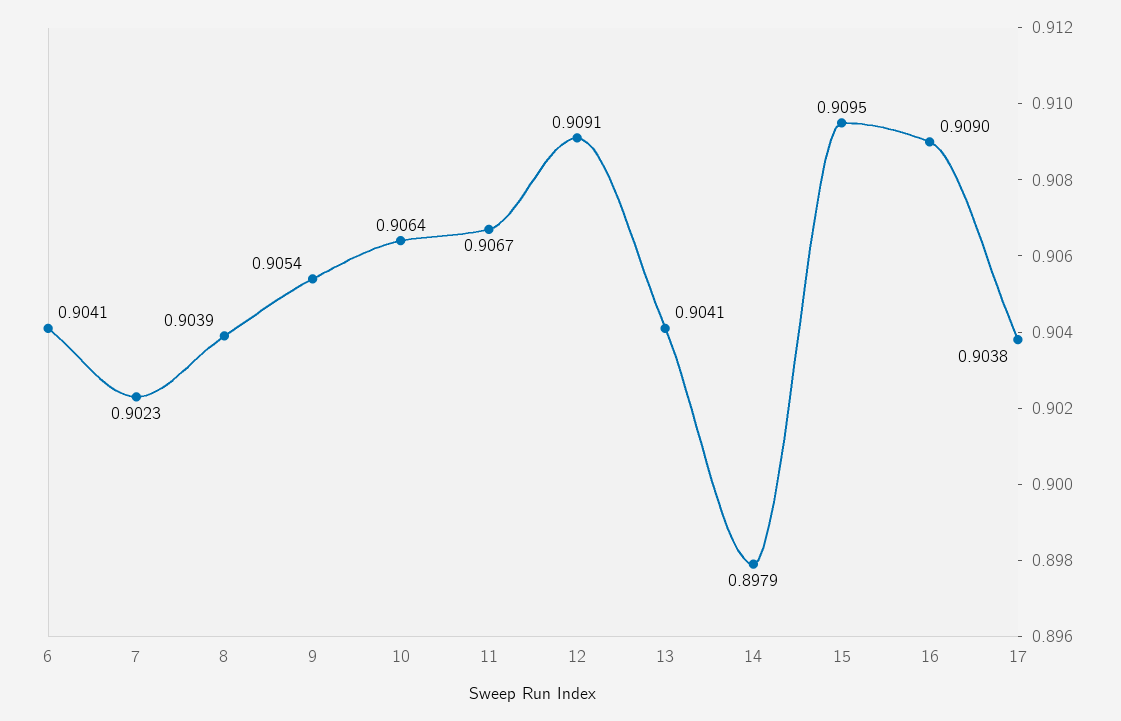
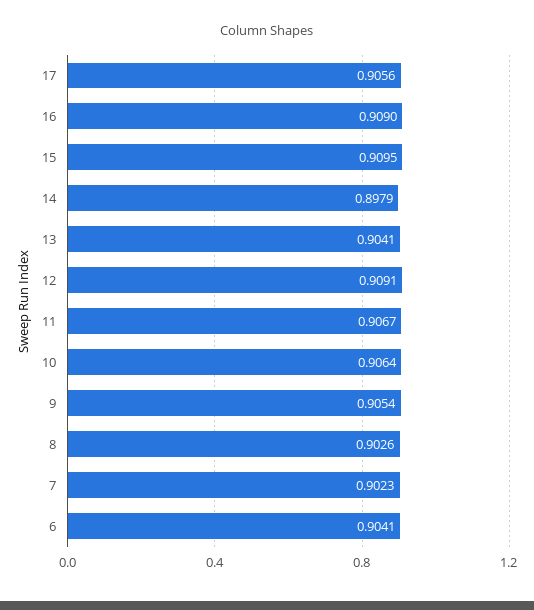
8: 0.9039 -> 0.9026
17: 0.9038 -> 0.9056

